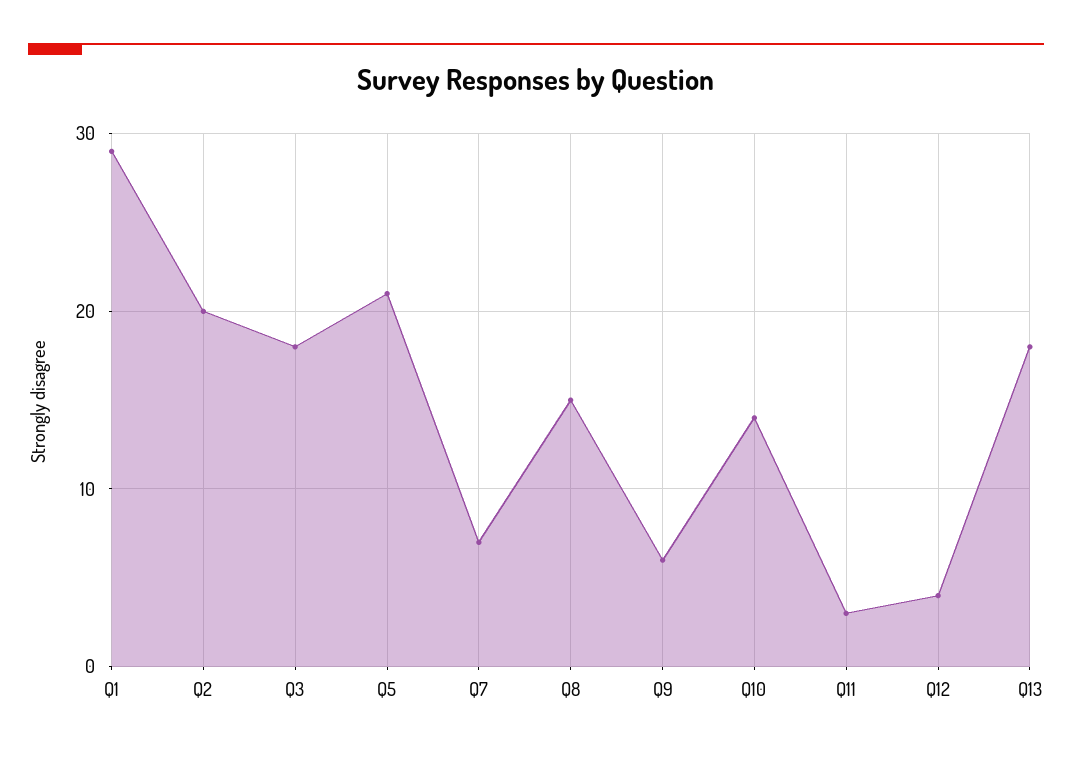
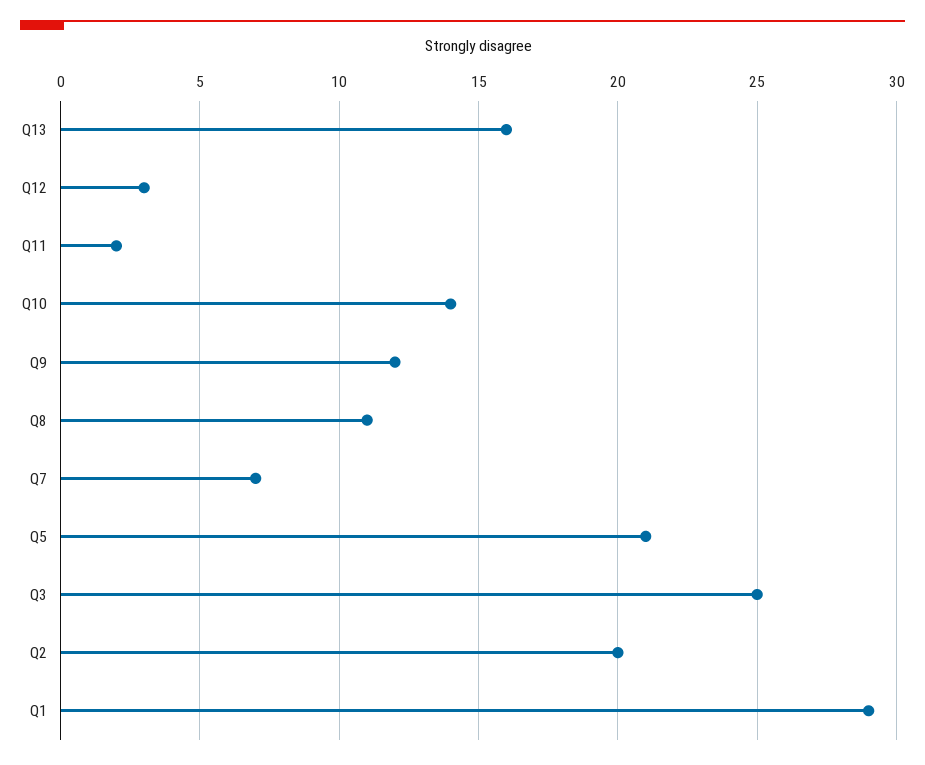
Q3: 18 -> 25
Q8: 15 -> 11
Q9: 6 -> 12
Q11: 3 -> 2
Q12: 4 -> 3
Q13: 18 -> 16

